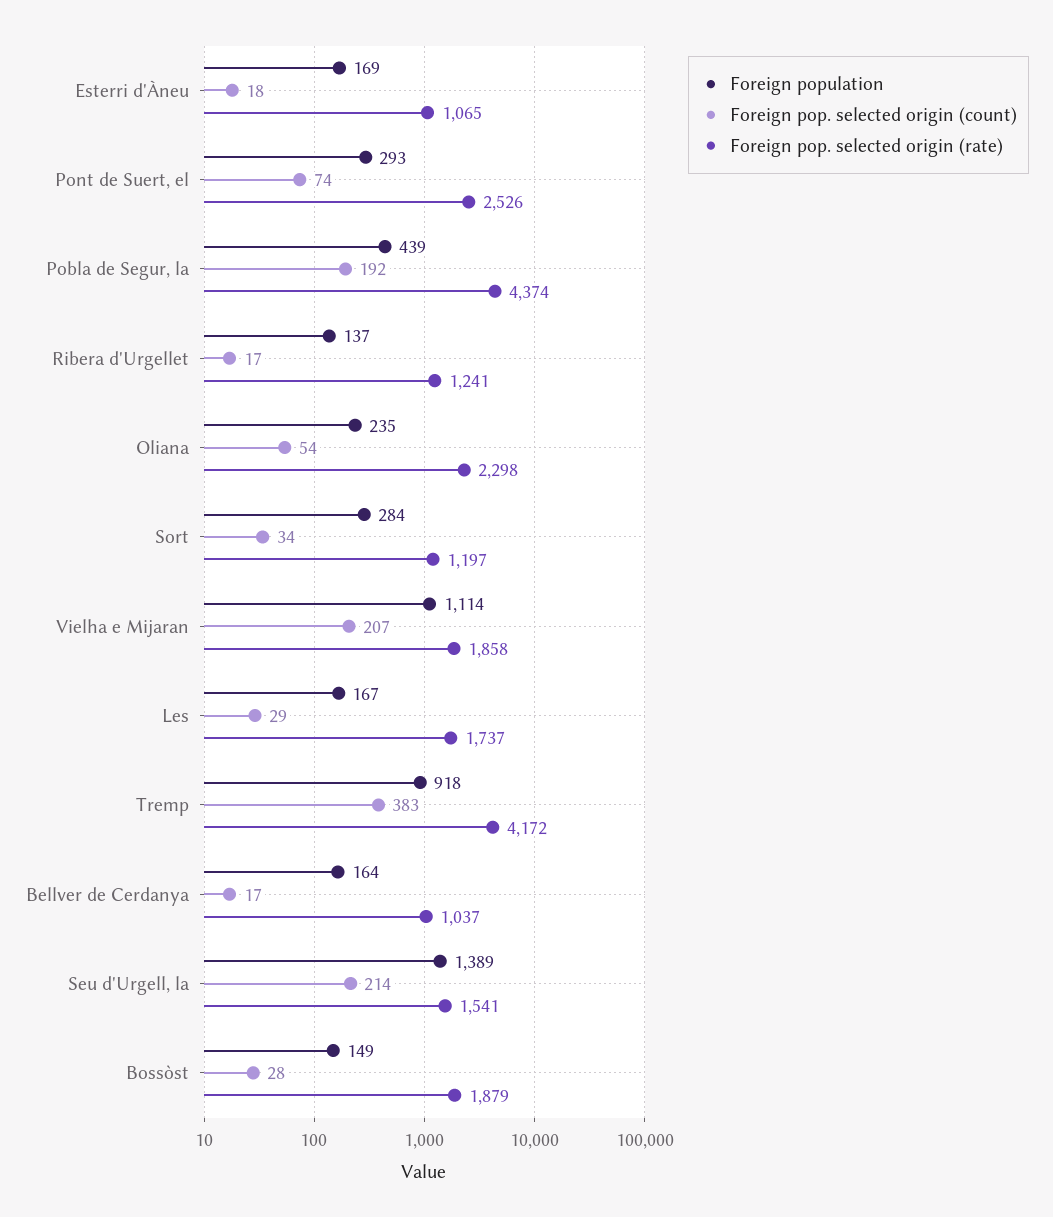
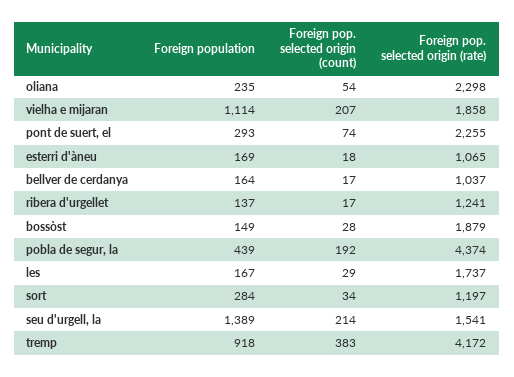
Foreign pop. selected origin (rate), Pont de Suert, el: 2526 -> 2255

